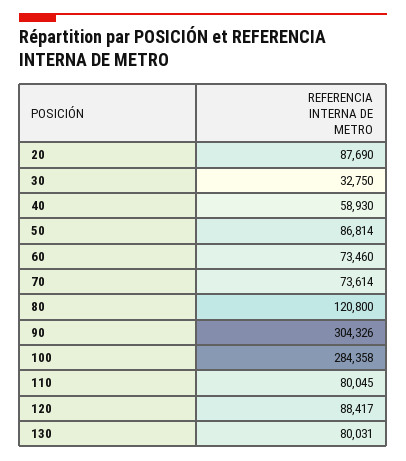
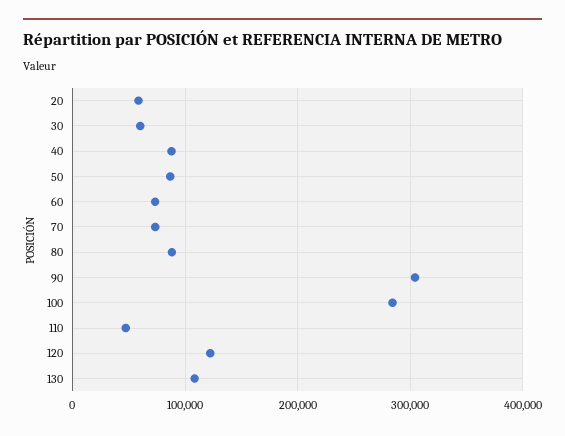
20: 87690 -> 60000
30: 32750 -> 60000
40: 58930 -> 90000
80: 120800 -> 90000
110: 80045 -> 50000
120: 88417 -> 120000
130: 80031 -> 110000

